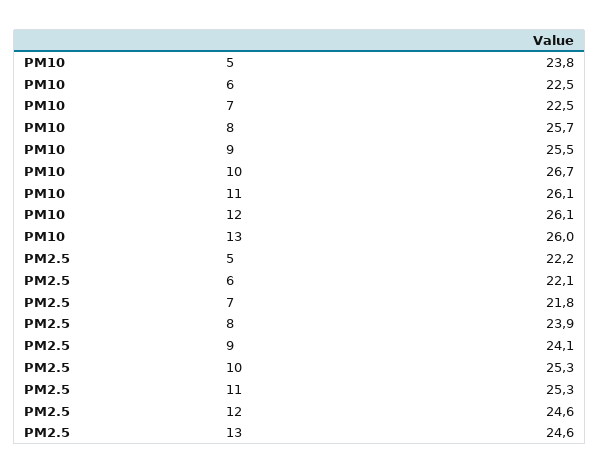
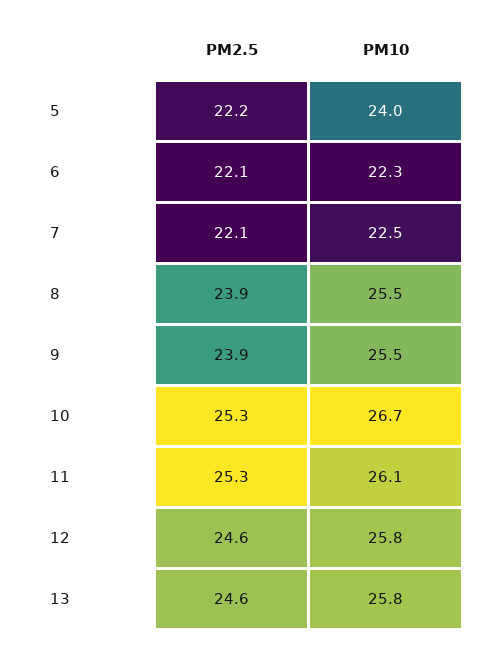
PM10, 5: 23.8 -> 24
PM10, 6: 22.5 -> 22.3
PM10, 8: 25.7 -> 25.5
PM10, 12: 26.1 -> 25.8
PM10, 13: 26 -> 25.8
PM2.5, 7: 21.8 -> 22.1
PM2.5, 9: 24.1 -> 23.9

